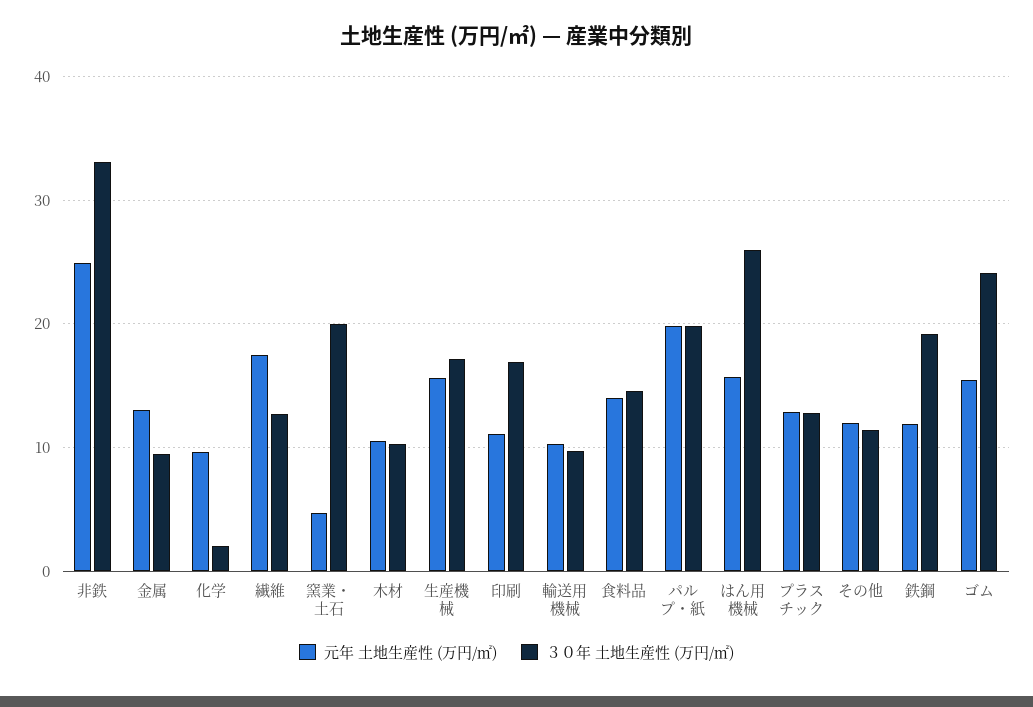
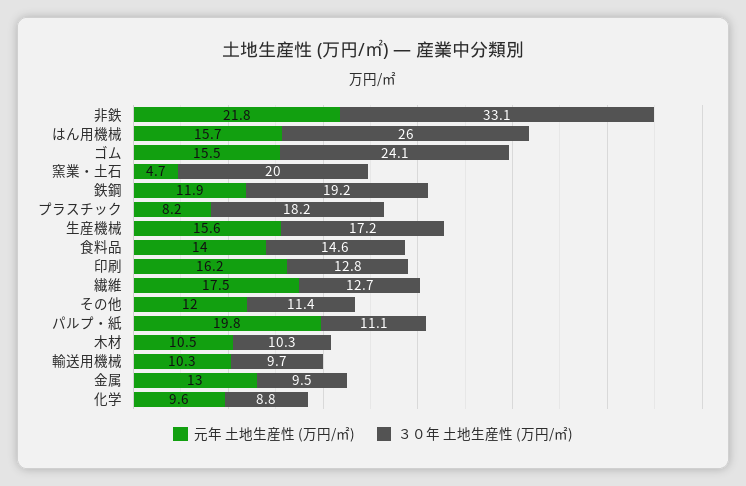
元年 土地生産性 (万円/㎡), 非鉄: 25 -> 21.8
３０年 土地生産性 (万円/㎡), 化学: 2 -> 8.8
元年 土地生産性 (万円/㎡), 印刷: 11 -> 16.2
３０年 土地生産性 (万円/㎡), 印刷: 17 -> 12.8
３０年 土地生産性 (万円/㎡), パルプ・紙: 20 -> 11.1
元年 土地生産性 (万円/㎡), プラスチック: 13 -> 8.2
３０年 土地生産性 (万円/㎡), プラスチック: 13 -> 18.2

